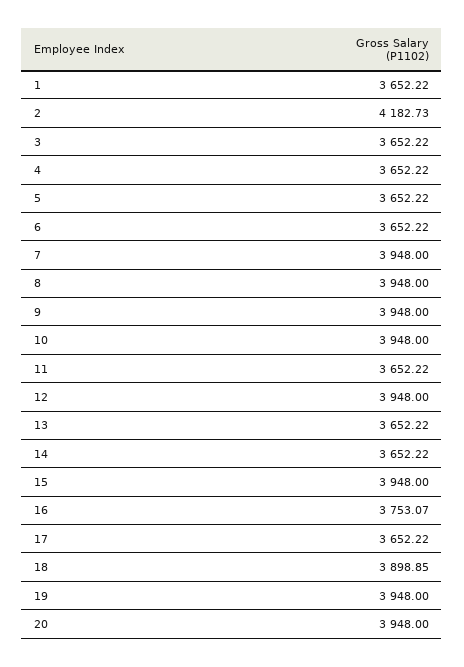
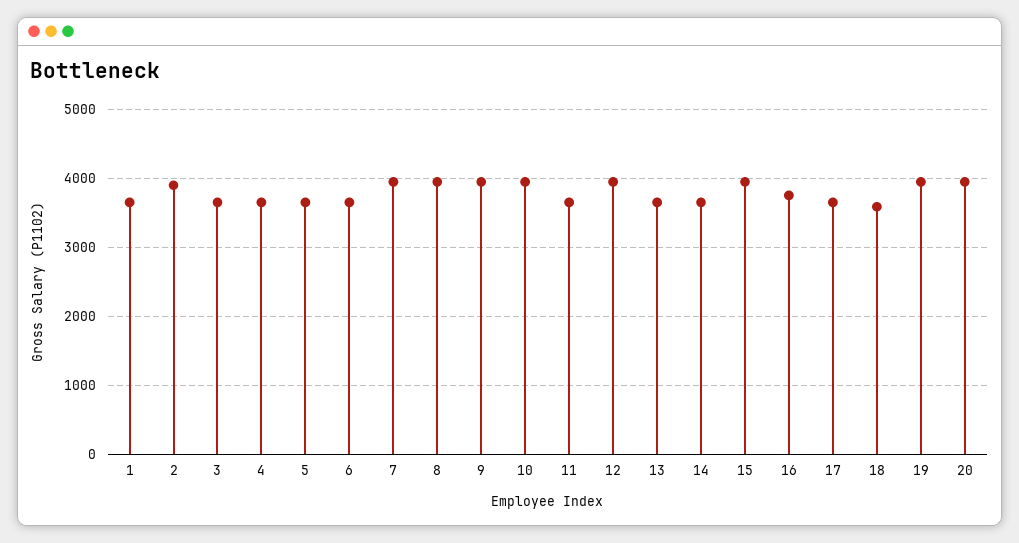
2: 4182.73 -> 3900
18: 3898.85 -> 3600

